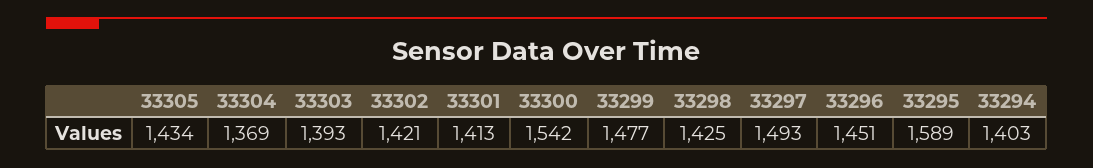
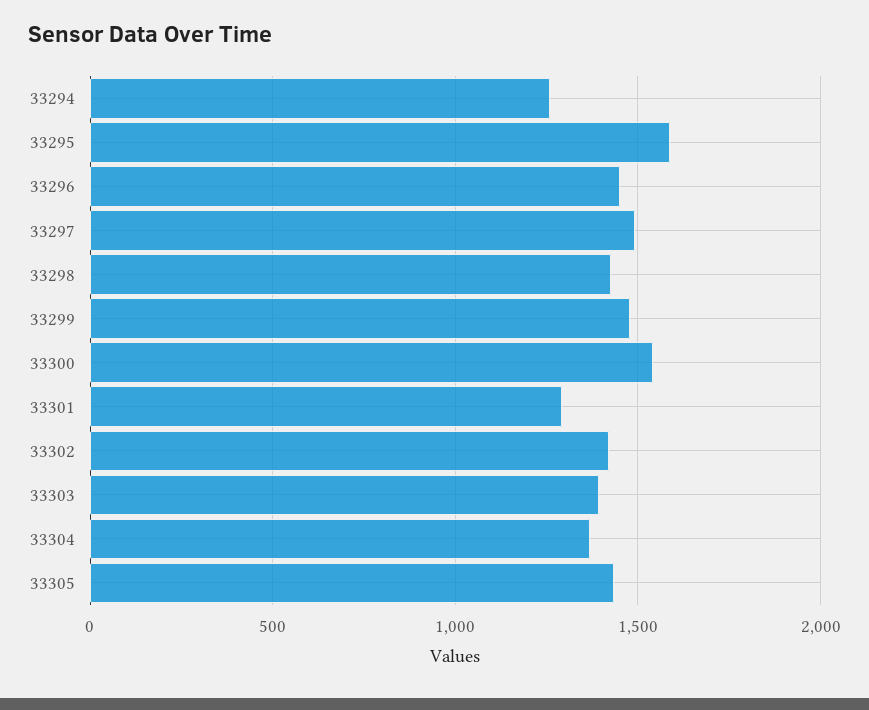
33301: 1413 -> 1300
33294: 1403 -> 1250

